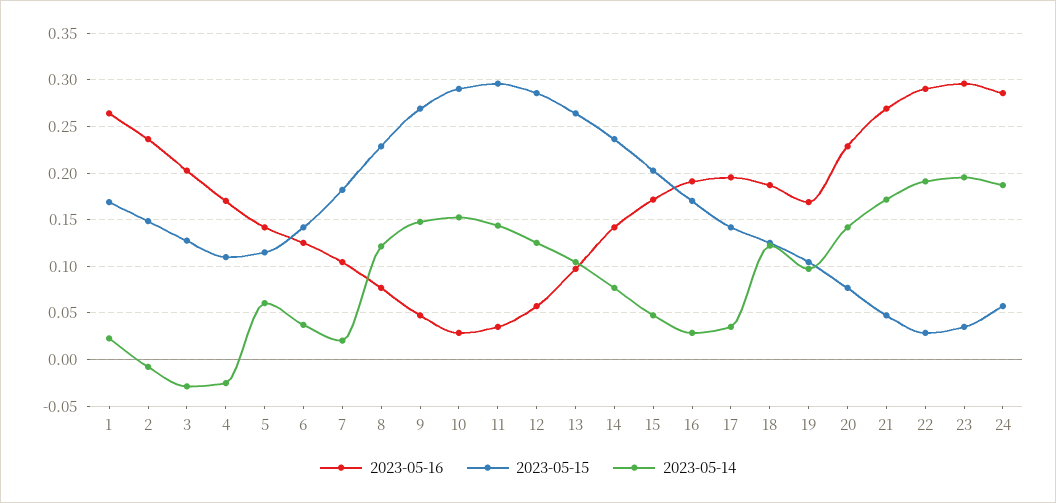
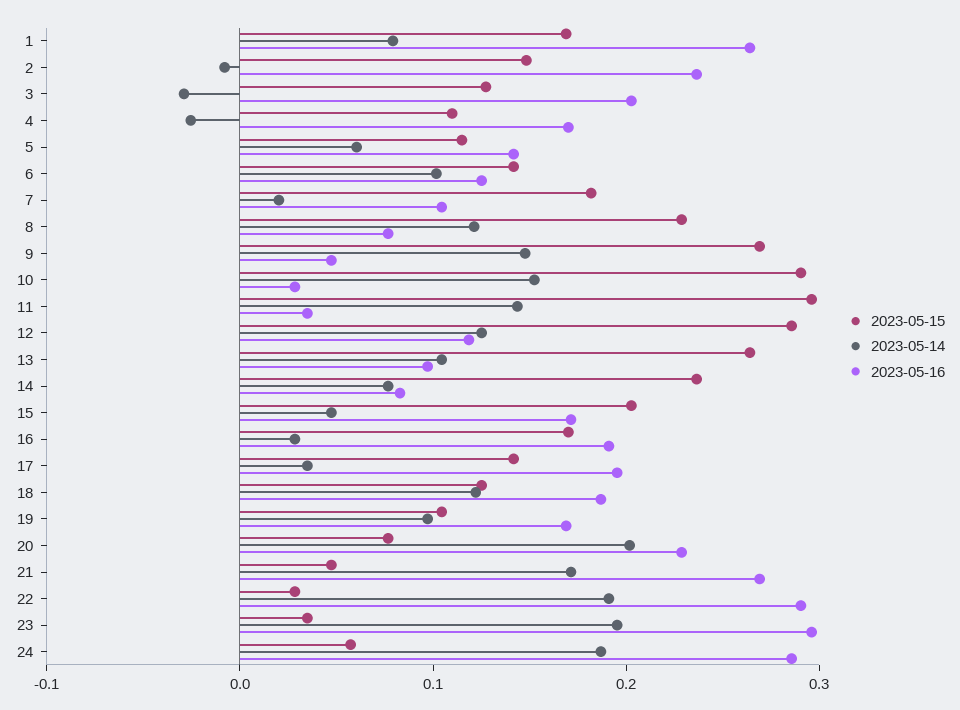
2023-05-14, 1: 0.02 -> 0.08
2023-05-14, 6: 0.04 -> 0.1
2023-05-16, 12: 0.06 -> 0.12
2023-05-16, 14: 0.14 -> 0.08
2023-05-14, 20: 0.14 -> 0.2

